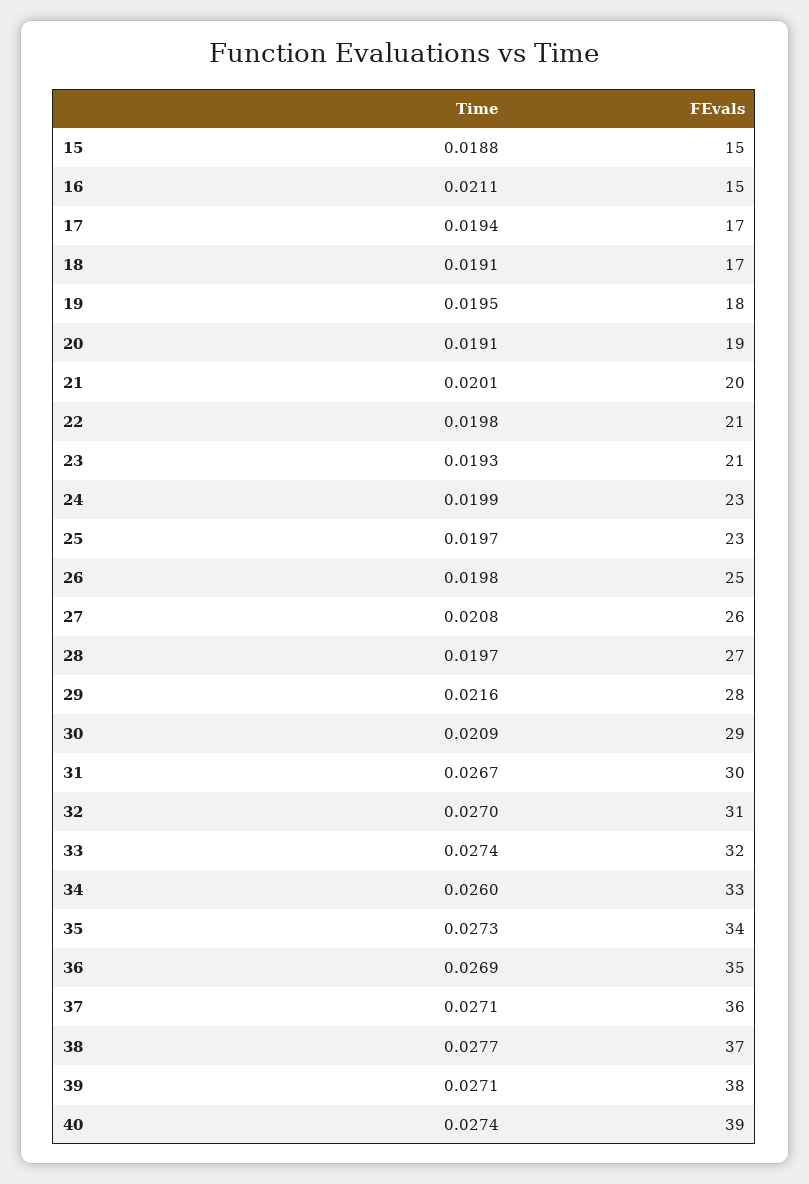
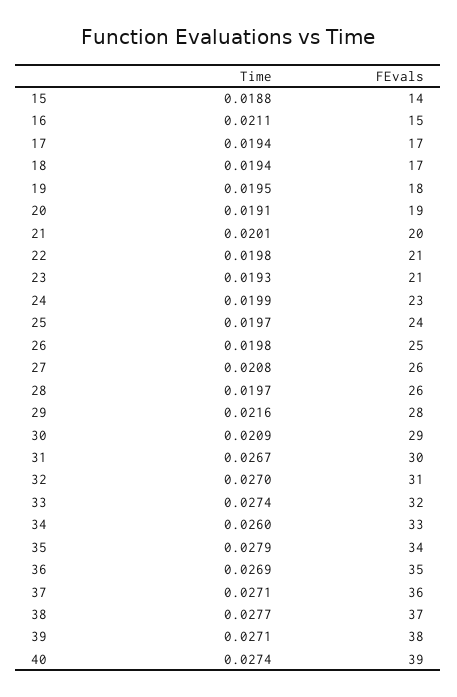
FEvals, 15: 15 -> 14
Time, 18: 0.0191 -> 0.0194
FEvals, 25: 23 -> 24
FEvals, 28: 27 -> 26
Time, 35: 0.0273 -> 0.0279

